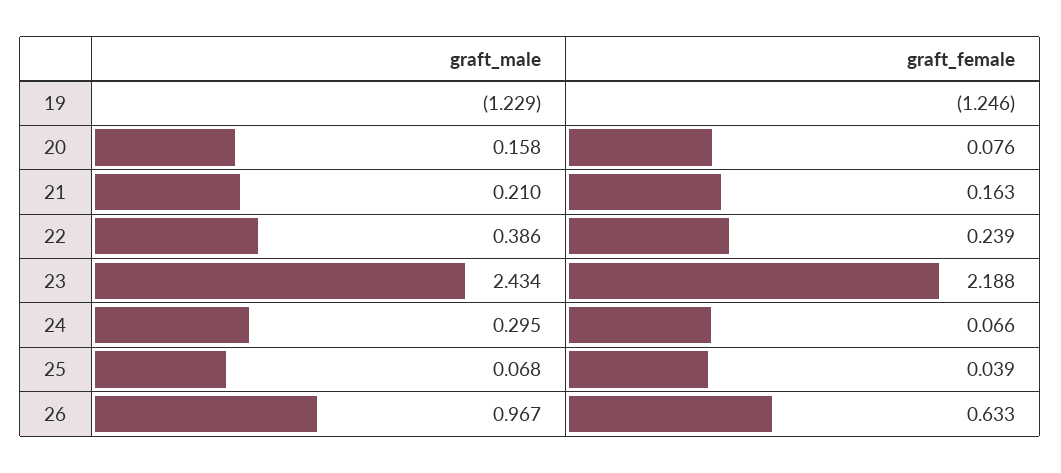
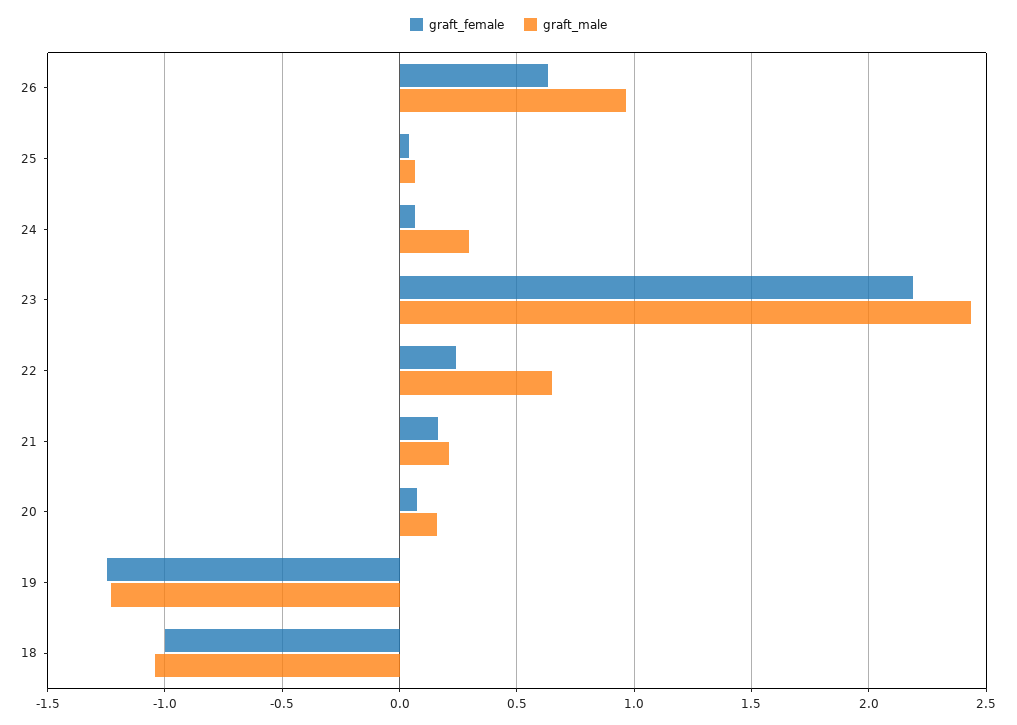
graft_male, 22: 0.386 -> 0.65
graft_female, 18: none -> -1
graft_male, 18: none -> -1.05

